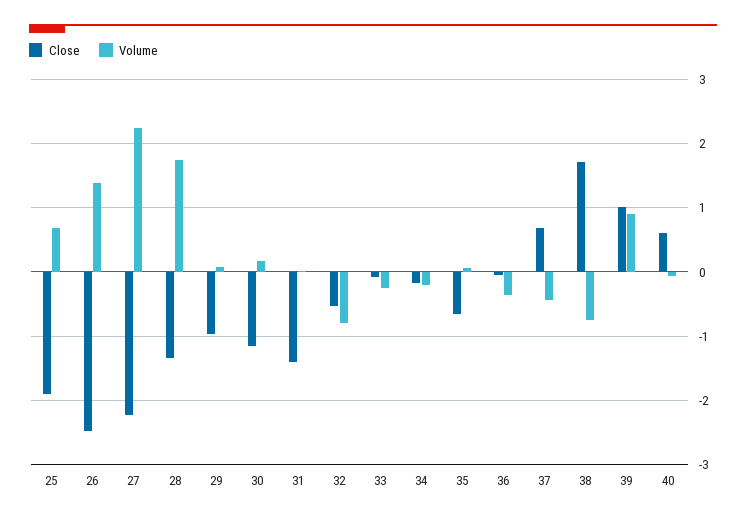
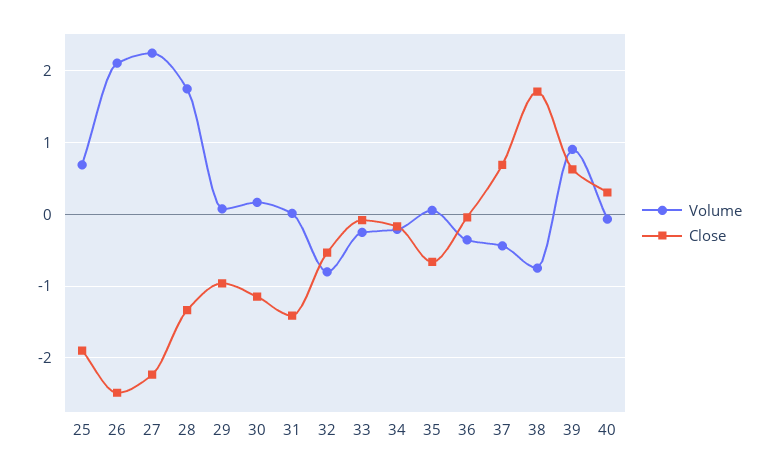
Volume, 26: 1.4 -> 2.1
Close, 39: 1 -> 0.6
Close, 40: 0.6 -> 0.3

